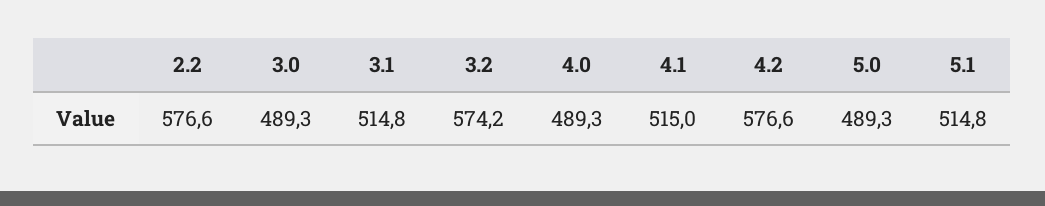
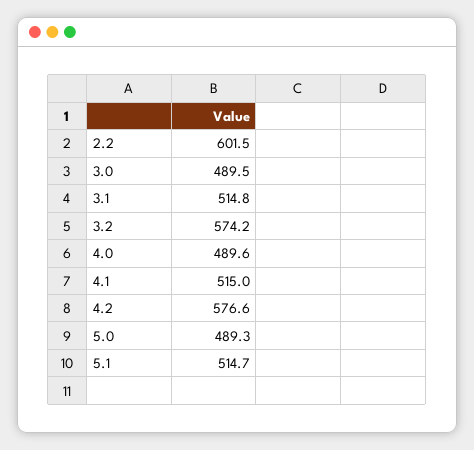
2.2: 576.6 -> 601.5
3.0: 489.3 -> 489.5
4.0: 489.3 -> 489.6
5.1: 514.8 -> 514.7

